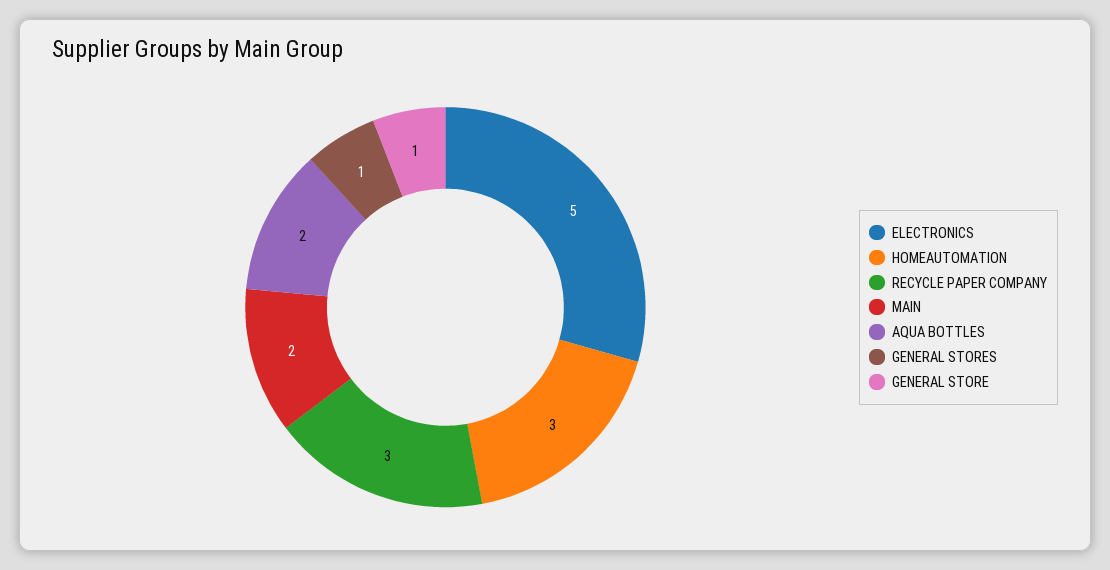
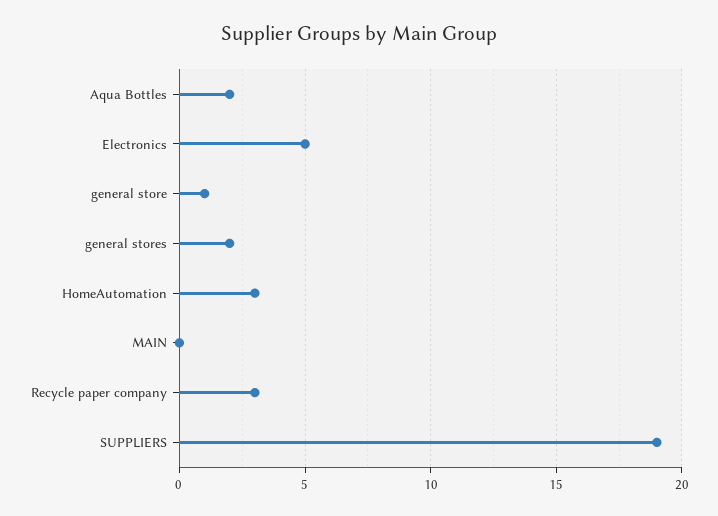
MAIN: 2 -> 0
GENERAL STORES: 1 -> 2
SUPPLIERS: none -> 19

